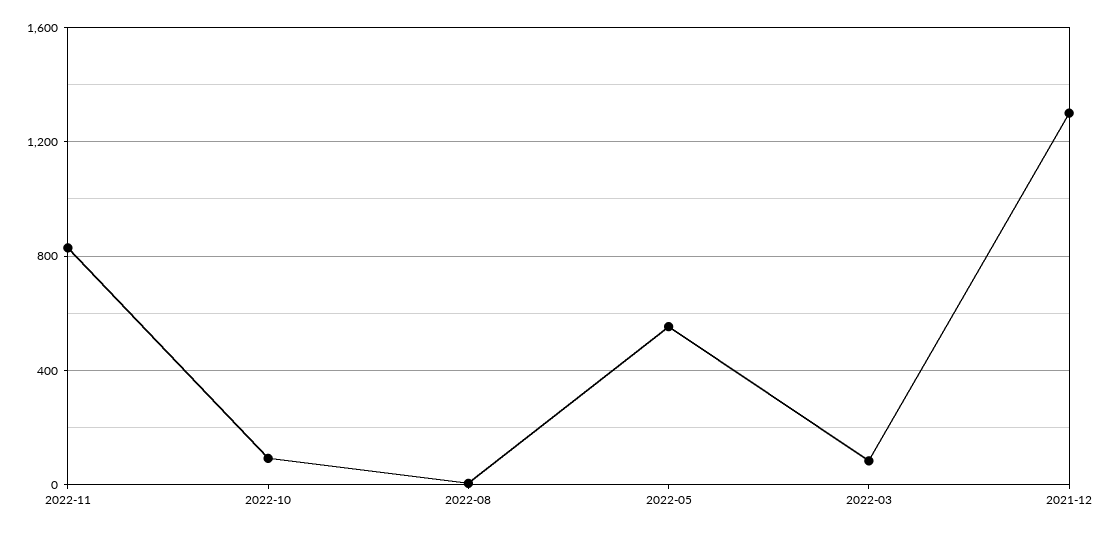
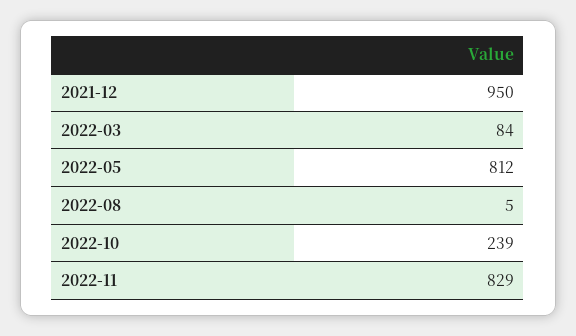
2022-10: 100 -> 239
2022-05: 550 -> 812
2021-12: 1300 -> 950

